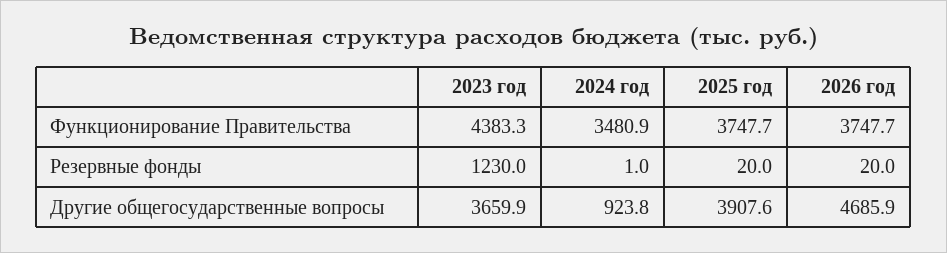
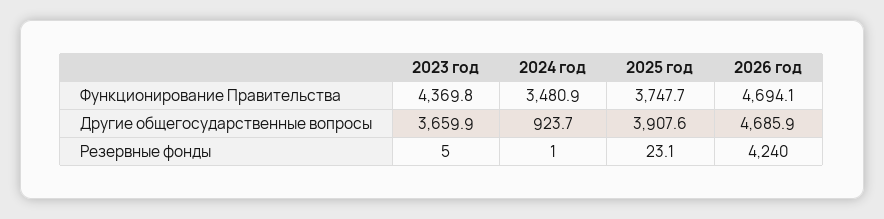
2023 год, Функционирование Правительства: 4383.3 -> 4369.8
2026 год, Функционирование Правительства: 3747.7 -> 4694.1
2023 год, Резервные фонды: 1230 -> 5
2025 год, Резервные фонды: 20 -> 23.1
2026 год, Резервные фонды: 20 -> 4240
2024 год, Другие общегосударственные вопросы: 923.8 -> 923.7

